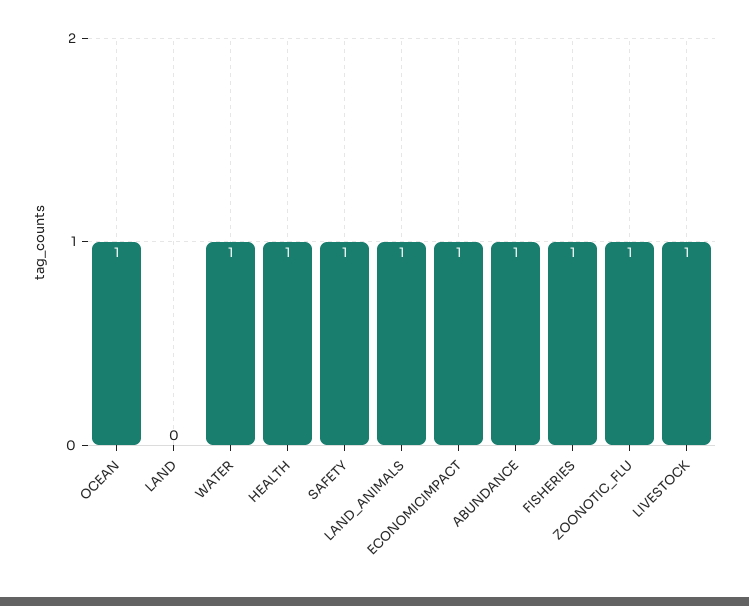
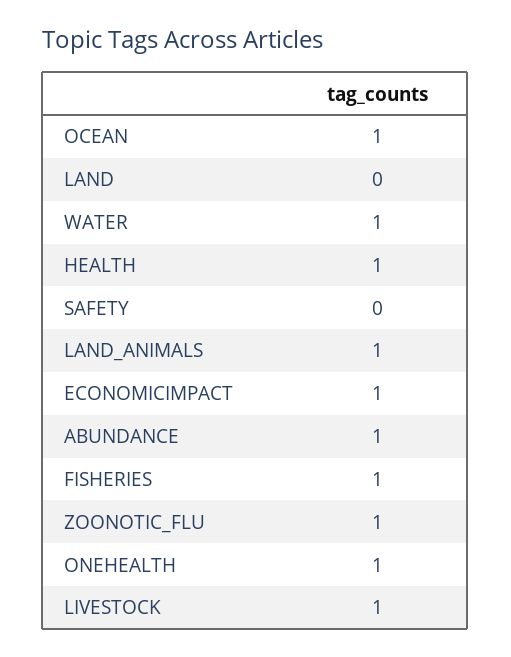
SAFETY: 1 -> 0
ONEHEALTH: none -> 1

